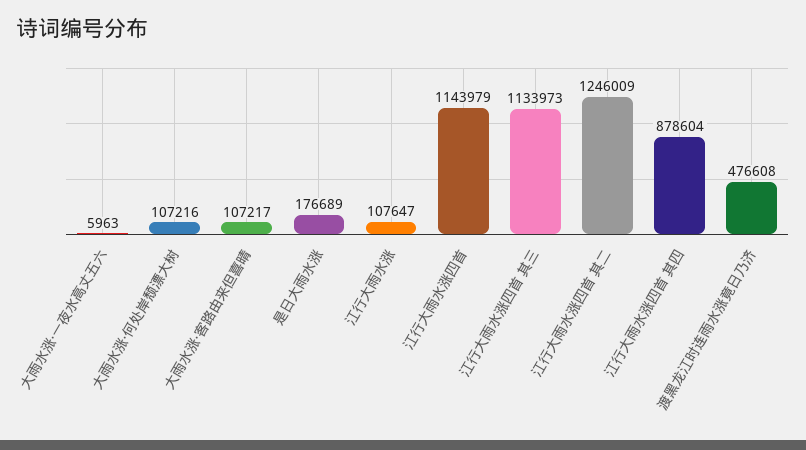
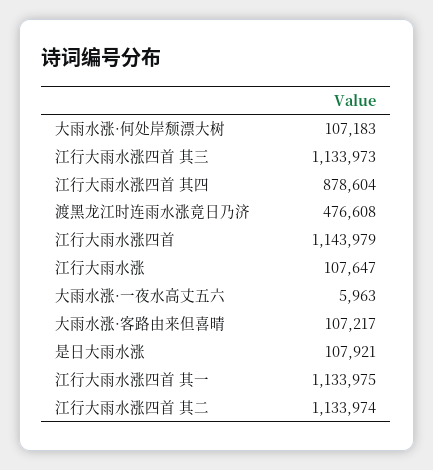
大雨水涨·何处岸颓漂大树: 107216 -> 107183
是日大雨水涨: 176689 -> 107921
江行大雨水涨四首 其二: 1246009 -> 1133974
江行大雨水涨四首 其一: none -> 1133975

